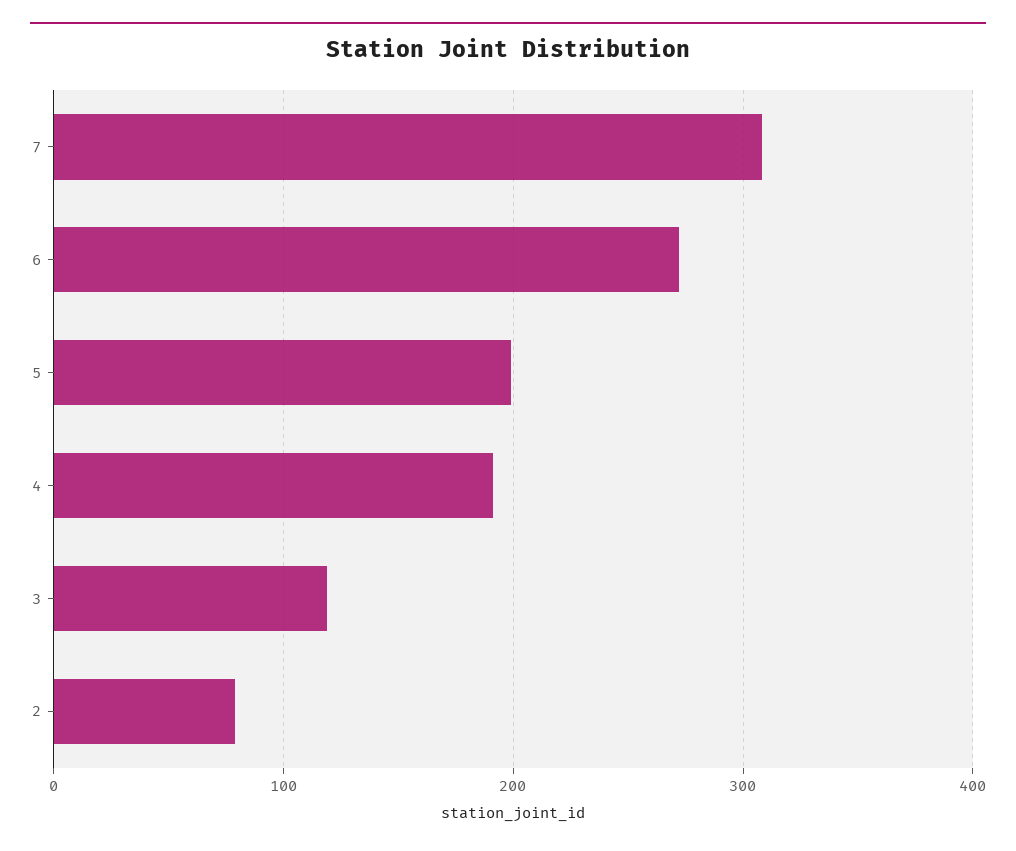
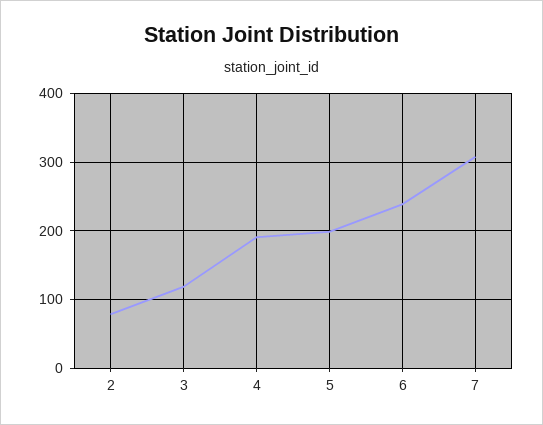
6: 270 -> 240

